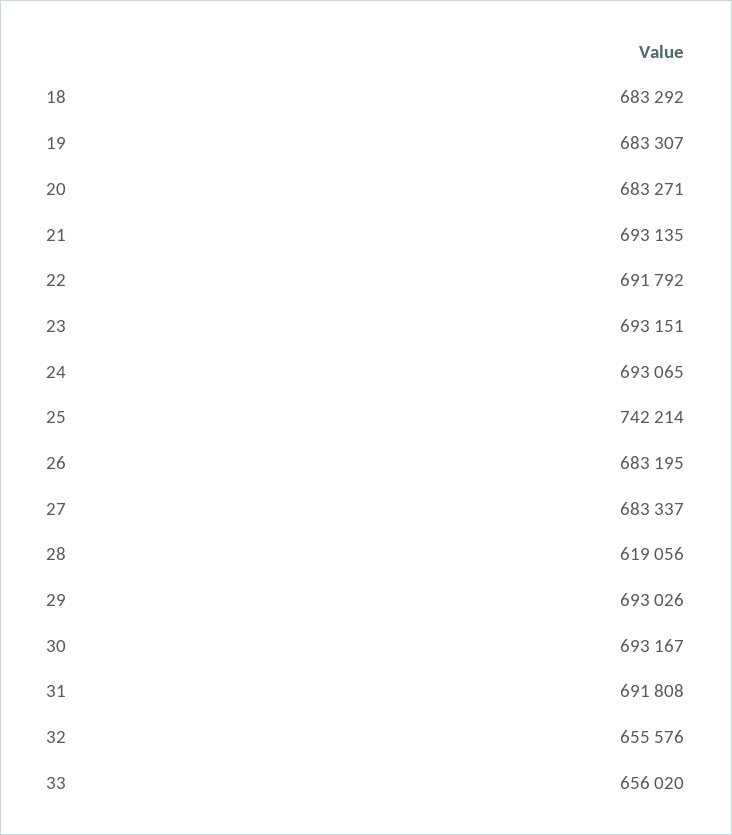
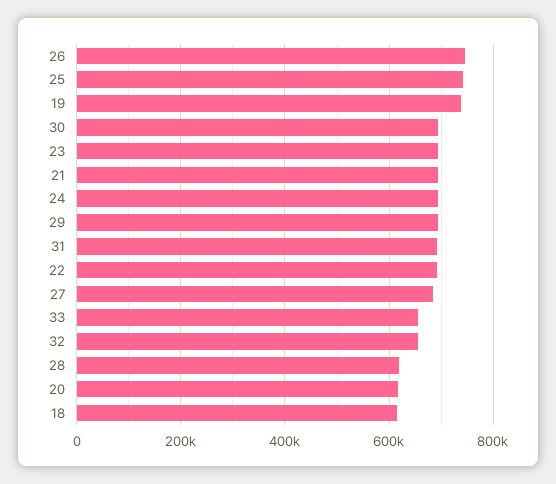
18: 683292 -> 620000
19: 683307 -> 740000
20: 683271 -> 620000
26: 683195 -> 740000

